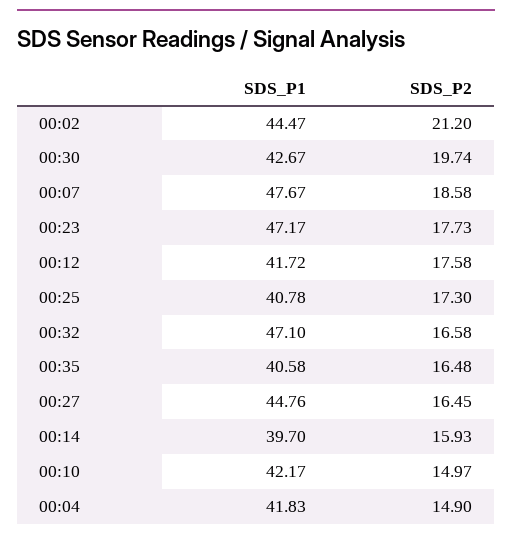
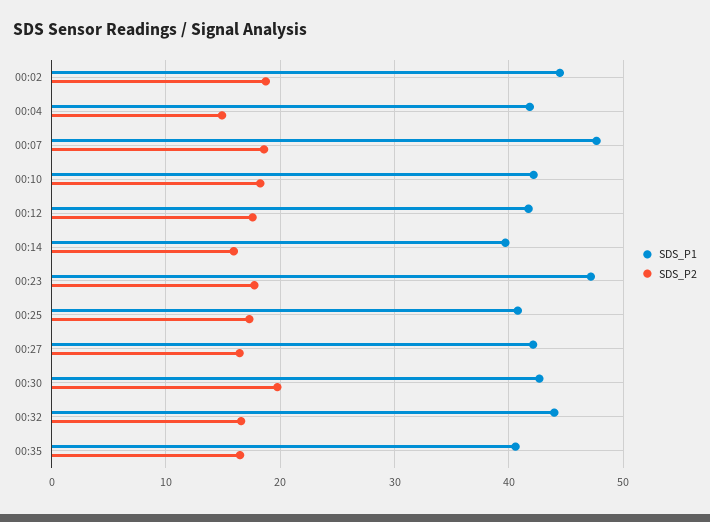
SDS_P2, 00:02: 21.2 -> 19
SDS_P1, 00:32: 47.1 -> 44
SDS_P1, 00:27: 44.76 -> 42
SDS_P2, 00:10: 14.97 -> 18

